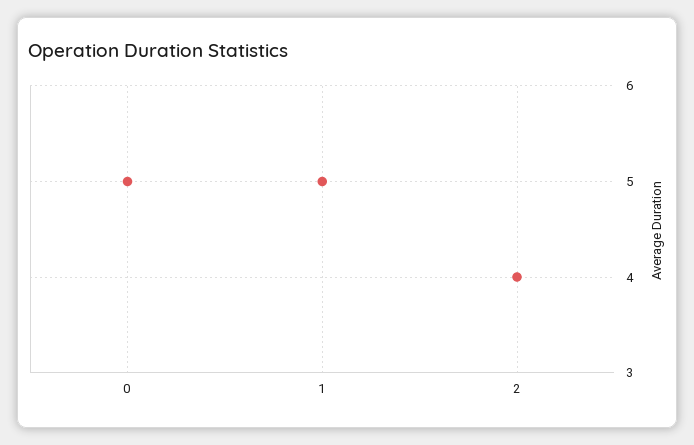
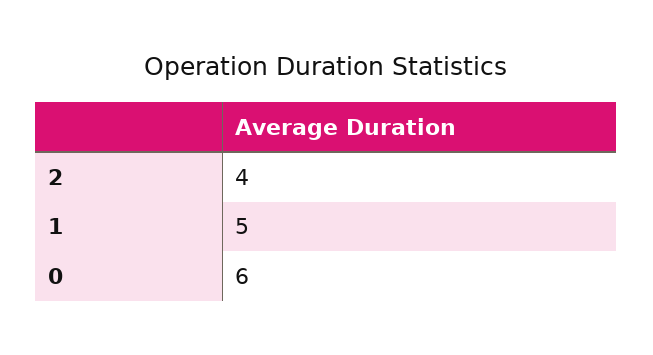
0: 5 -> 6

